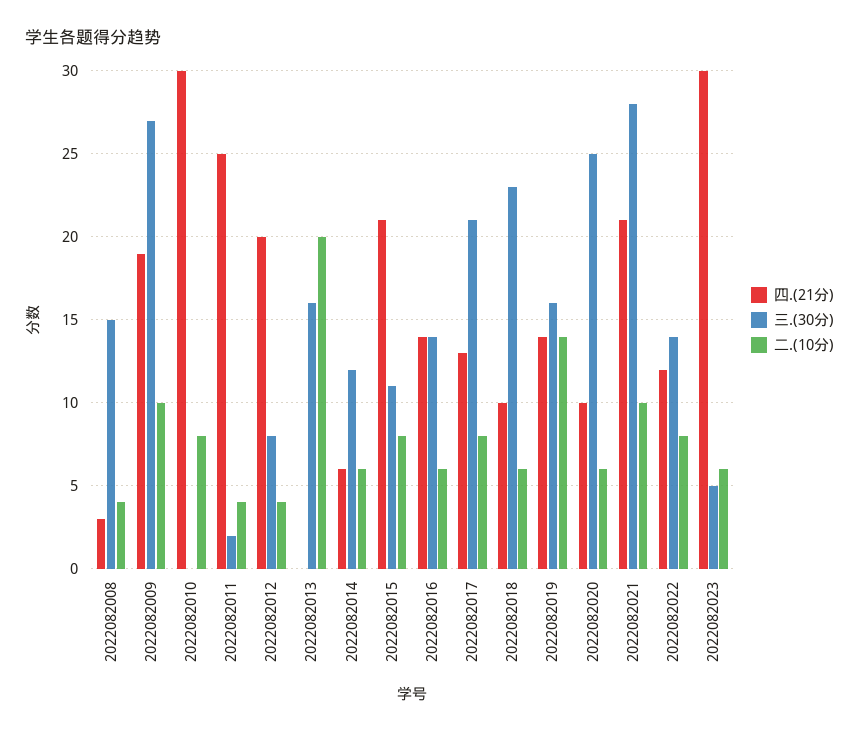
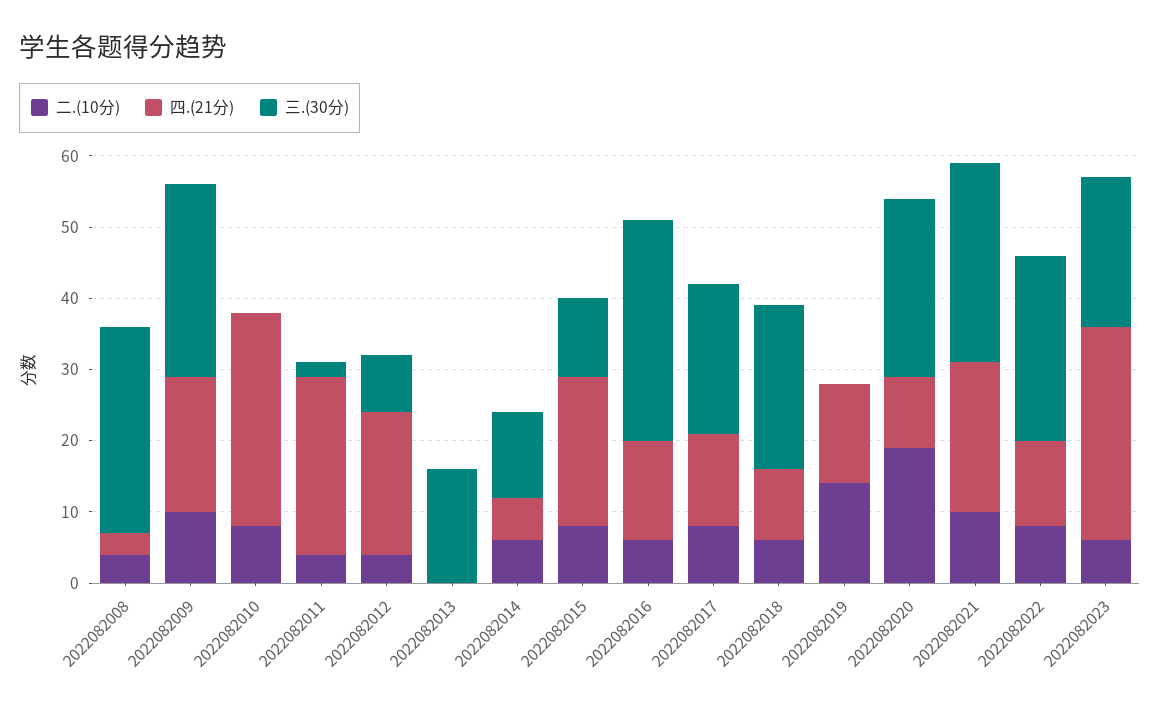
三.(30分), 2022082008: 15 -> 30
二.(10分), 2022082013: 20 -> 0
三.(30分), 2022082016: 14 -> 30
三.(30分), 2022082019: 16 -> 0
二.(10分), 2022082020: 6 -> 20
三.(30分), 2022082022: 14 -> 25
三.(30分), 2022082023: 5 -> 20

